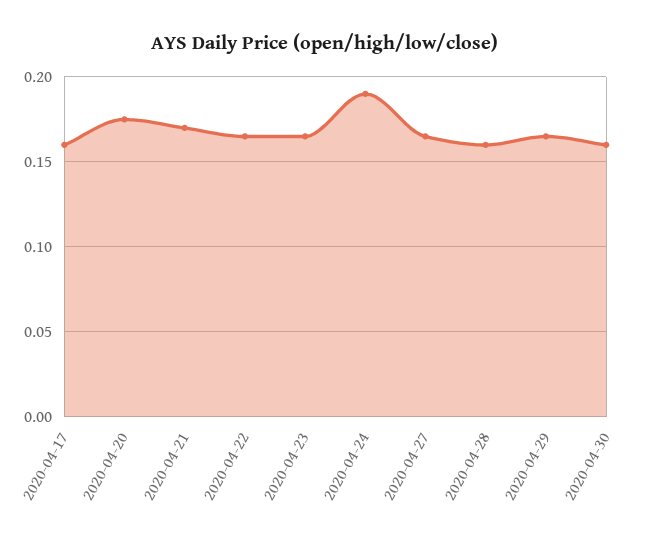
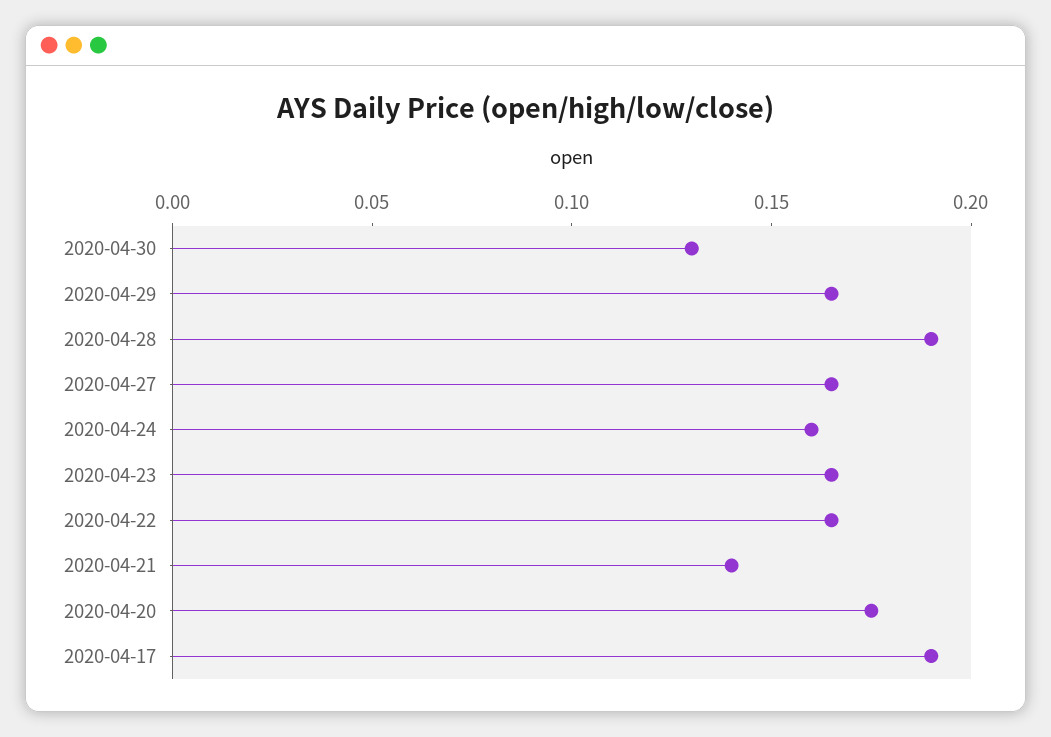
2020-04-17: 0.16 -> 0.19
2020-04-21: 0.17 -> 0.14
2020-04-24: 0.19 -> 0.16
2020-04-28: 0.16 -> 0.19
2020-04-30: 0.16 -> 0.13

